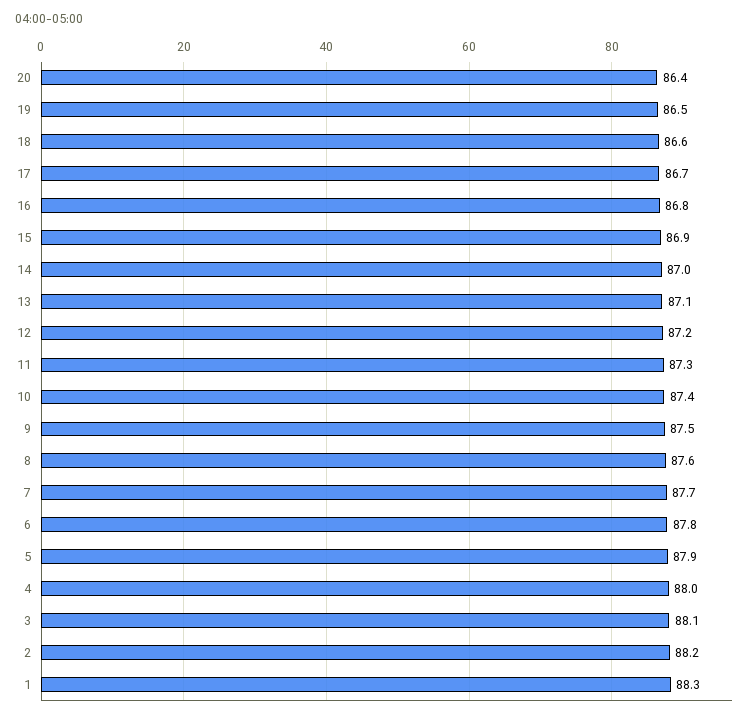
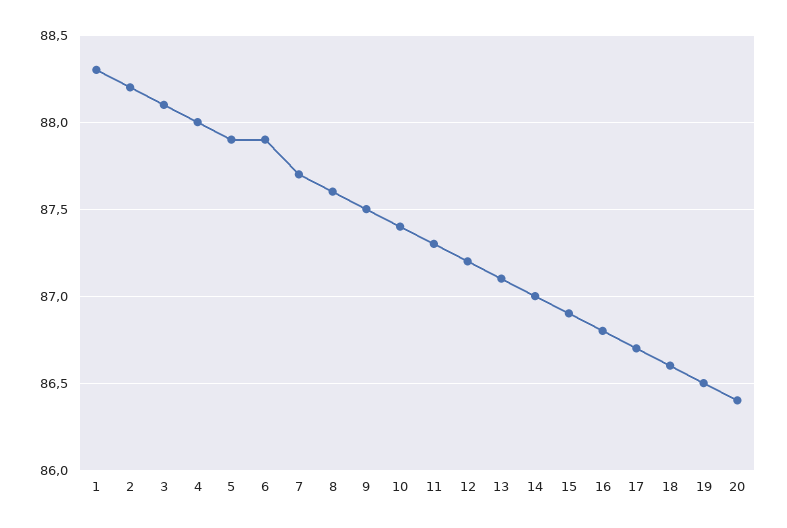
6: 87.8 -> 87.9

